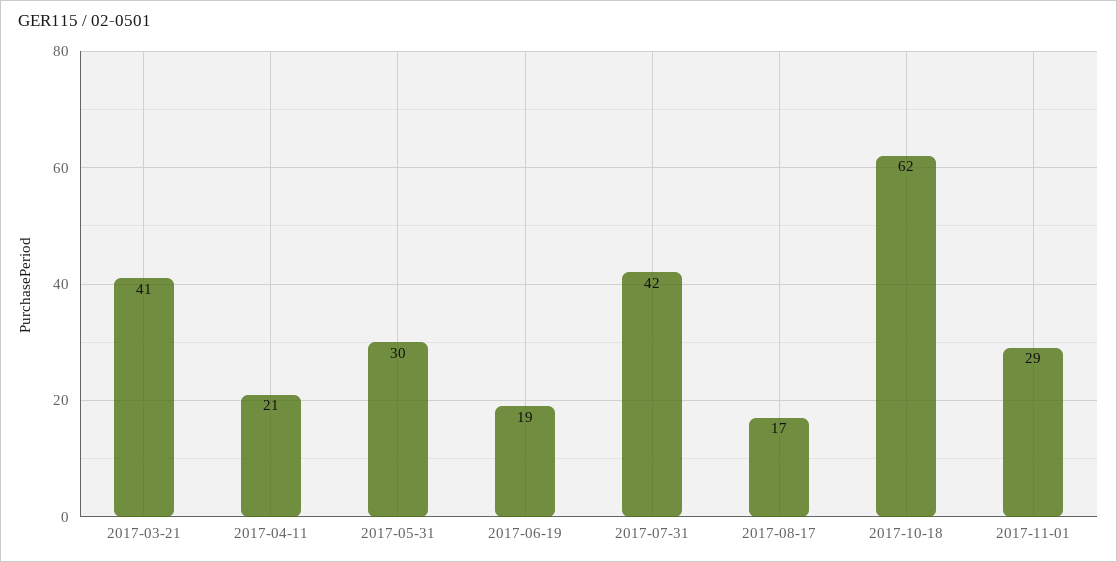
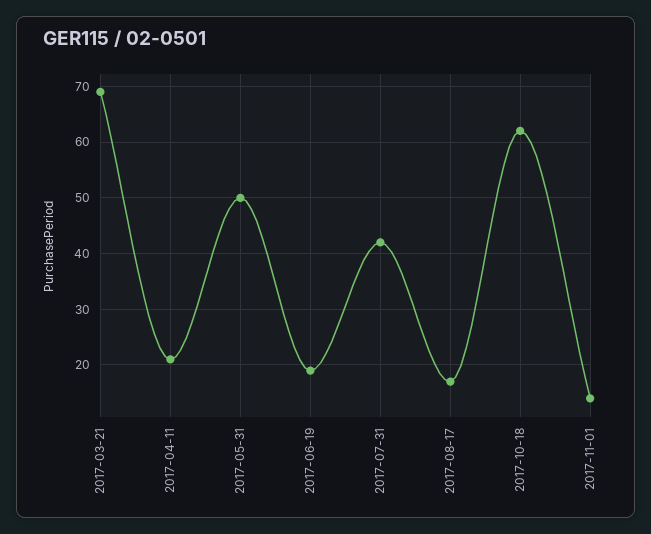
2017-03-21: 41 -> 70
2017-05-31: 30 -> 50
2017-11-01: 29 -> 15

